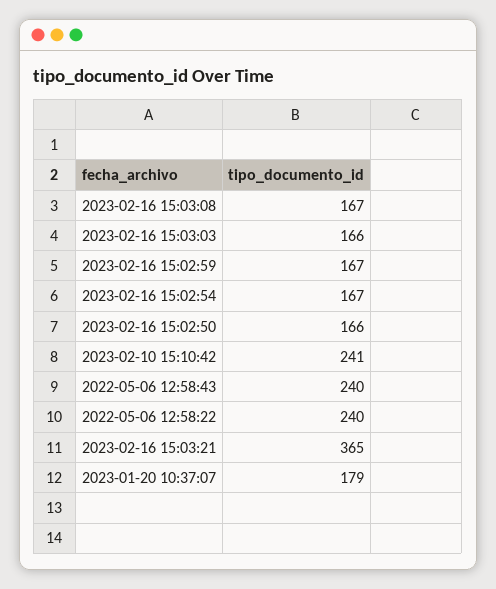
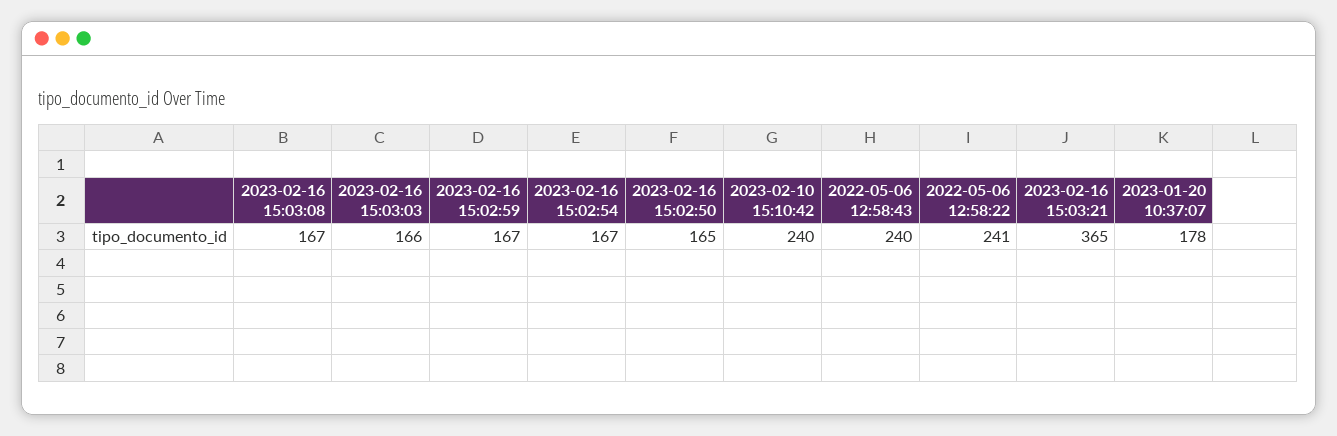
2023-02-16 15:02:50: 166 -> 165
2023-02-10 15:10:42: 241 -> 240
2022-05-06 12:58:22: 240 -> 241
2023-01-20 10:37:07: 179 -> 178

